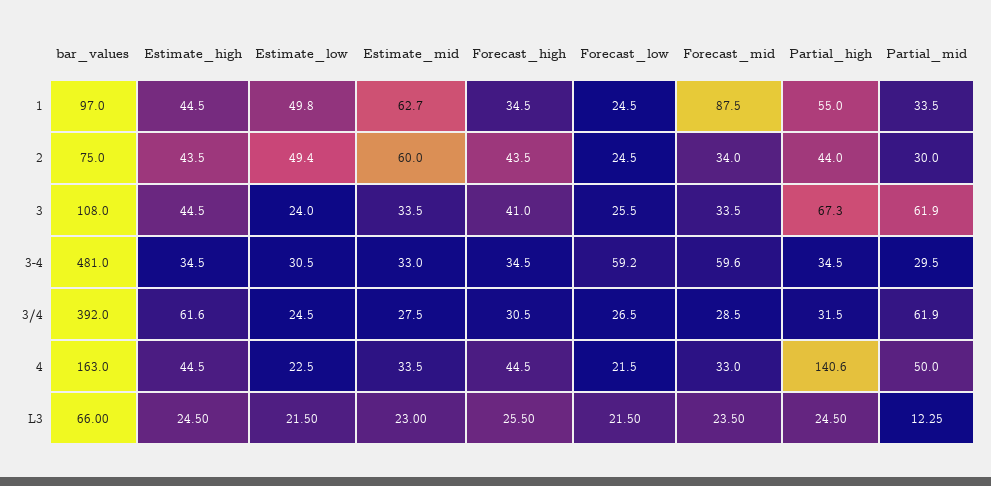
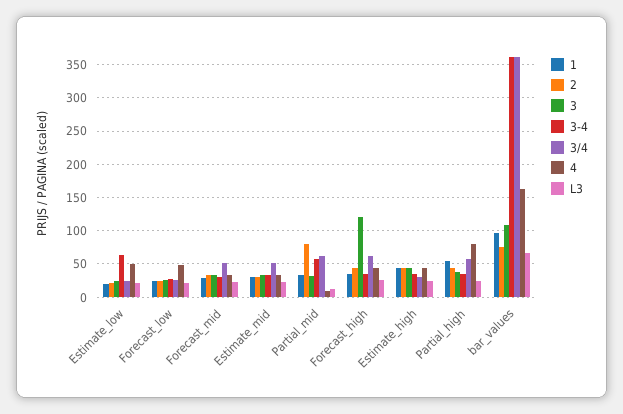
1, Estimate_low: 49.8 -> 20
1, Estimate_mid: 62.7 -> 30
1, Forecast_mid: 87.5 -> 30
2, Estimate_low: 49.4 -> 20
2, Estimate_mid: 60 -> 30
2, Partial_mid: 30 -> 80
3, Forecast_high: 41 -> 120
3, Partial_high: 67.3 -> 40
3, Partial_mid: 61.9 -> 30
3-4, bar_values: 481 -> 360
3-4, Estimate_low: 30.5 -> 60
3-4, Forecast_low: 59.2 -> 30
3-4, Forecast_mid: 59.6 -> 30
3-4, Partial_mid: 29.5 -> 60
3/4, bar_values: 392 -> 360
3/4, Estimate_high: 61.6 -> 30
3/4, Estimate_mid: 27.5 -> 50
3/4, Forecast_high: 30.5 -> 60
3/4, Forecast_mid: 28.5 -> 50
3/4, Partial_high: 31.5 -> 60
4, Estimate_low: 22.5 -> 50
4, Forecast_low: 21.5 -> 50
4, Partial_high: 140.6 -> 80
4, Partial_mid: 50 -> 10

